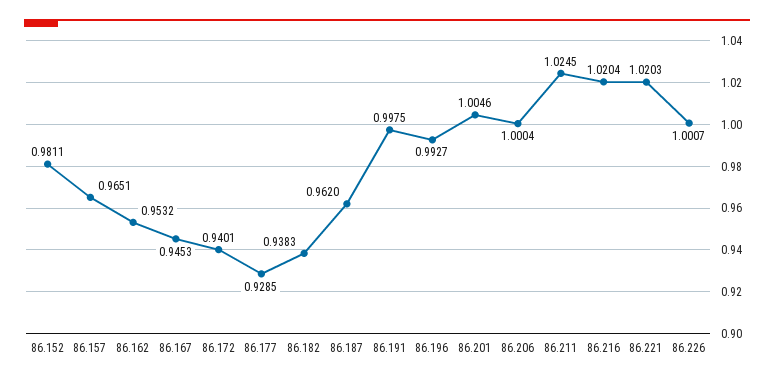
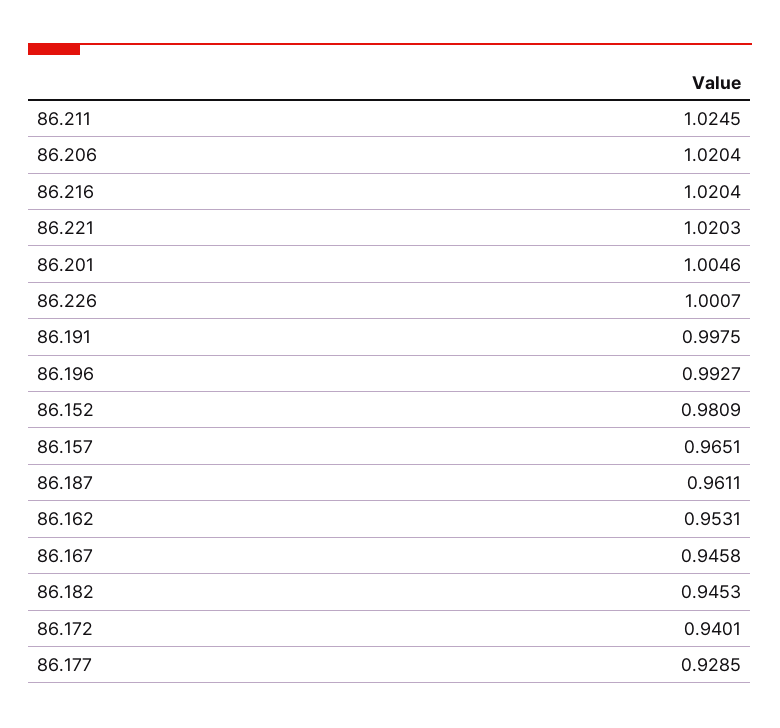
86.152: 0.9811 -> 0.9809
86.162: 0.9532 -> 0.9531
86.167: 0.9453 -> 0.9458
86.182: 0.9383 -> 0.9453
86.187: 0.962 -> 0.9611
86.206: 1.0004 -> 1.0204

